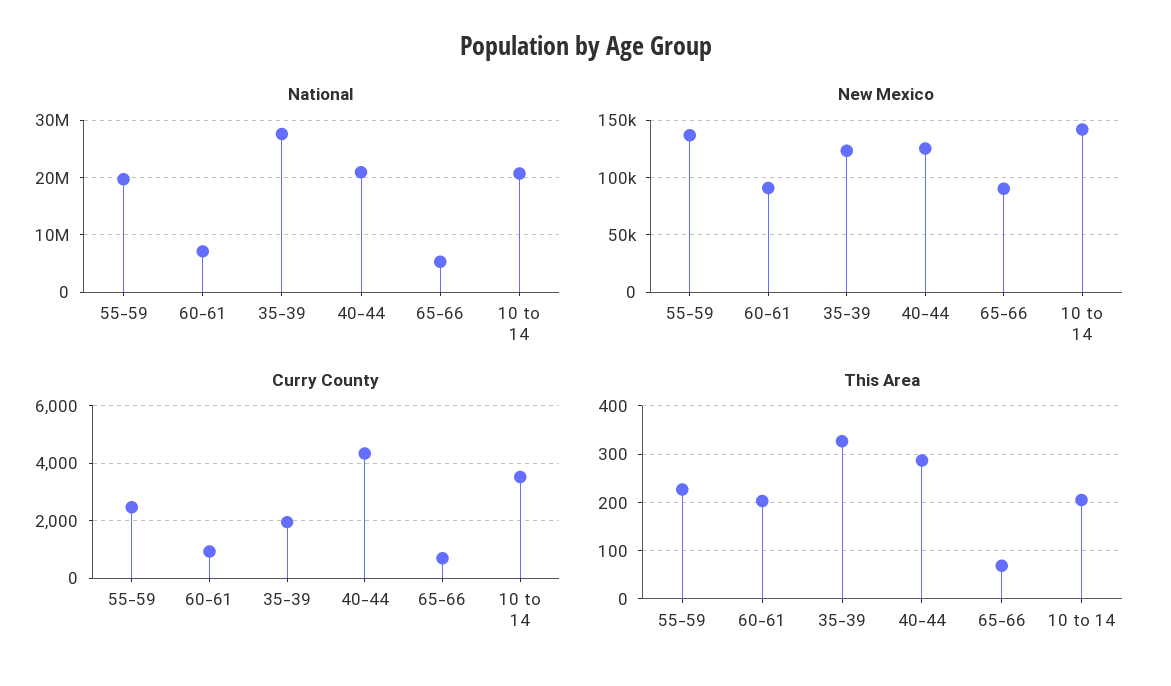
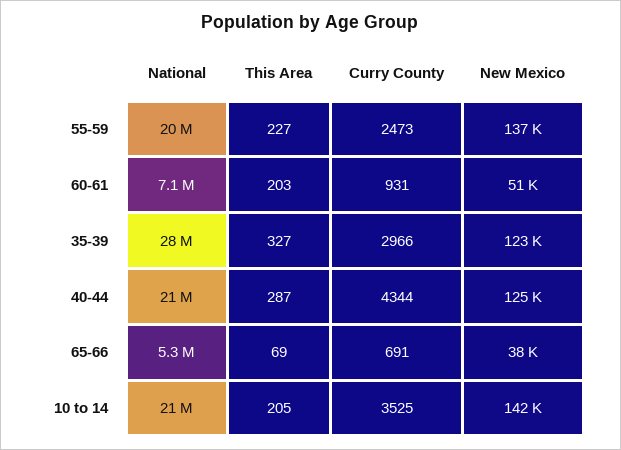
New Mexico, 60-61: 90000 -> 51000
New Mexico, 65-66: 90000 -> 38000
Curry County, 35-39: 2000 -> 2966

